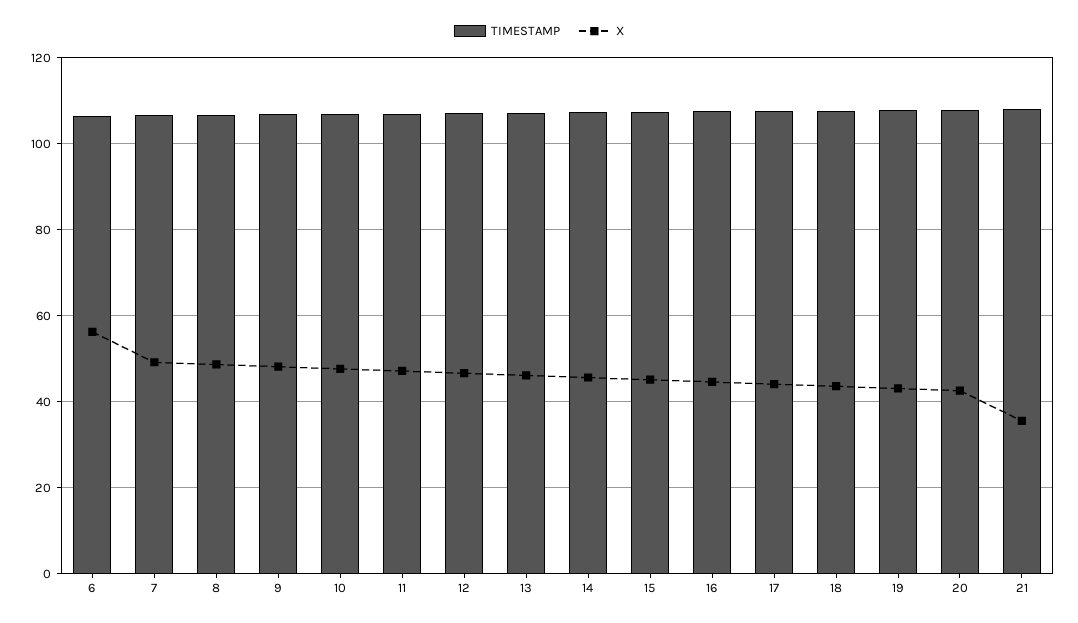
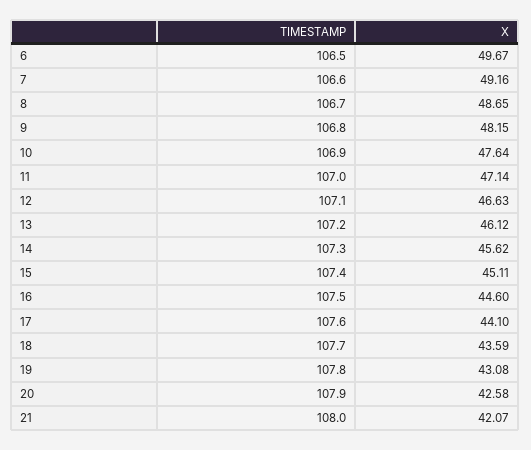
X, 6: 56 -> 49.67
X, 21: 36 -> 42.07

